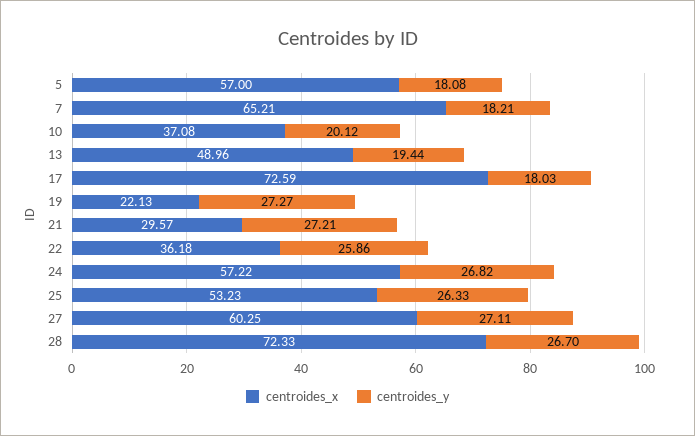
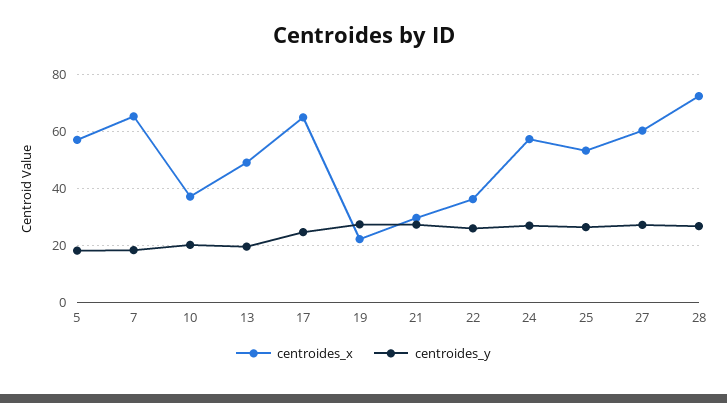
centroides_x, 17: 72.59 -> 65
centroides_y, 17: 18.03 -> 25

